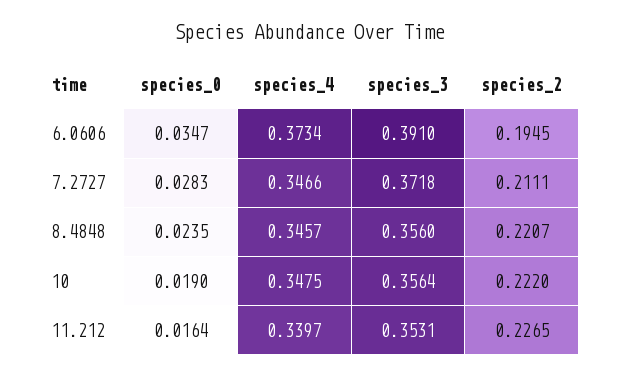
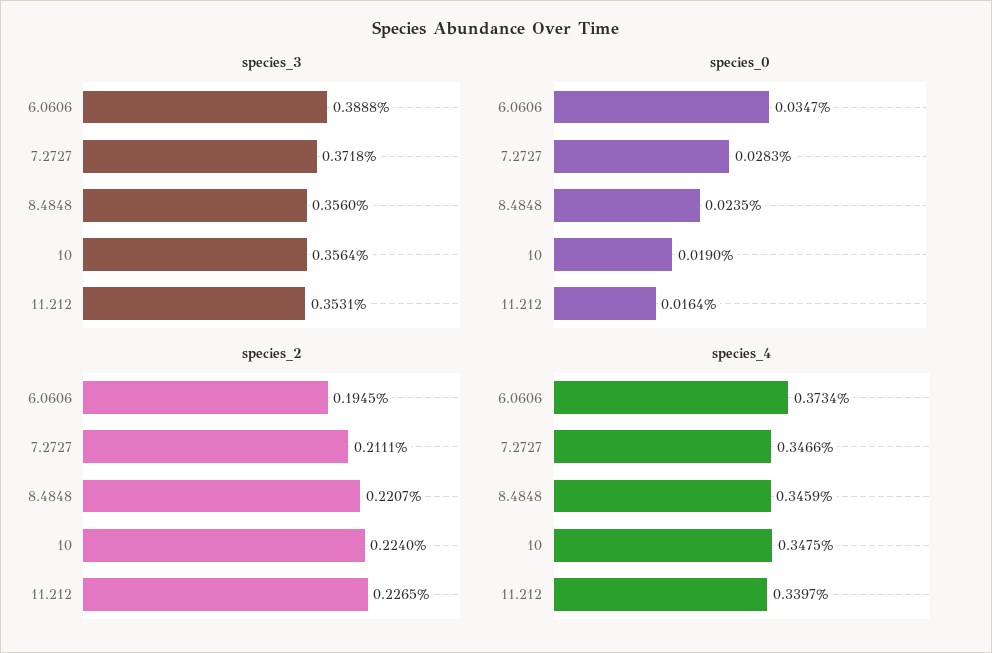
species_3, 6.0606: 0.391 -> 0.3888
species_4, 8.4848: 0.3457 -> 0.3459
species_2, 10: 0.222 -> 0.224

